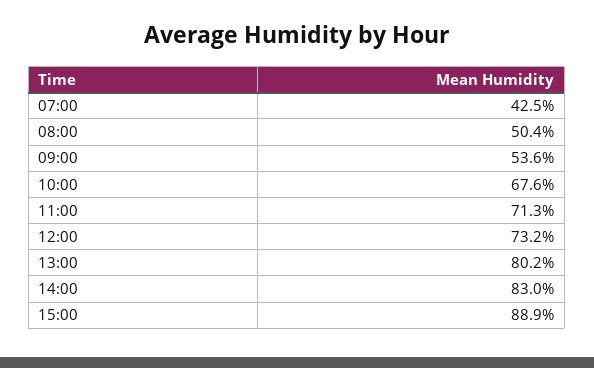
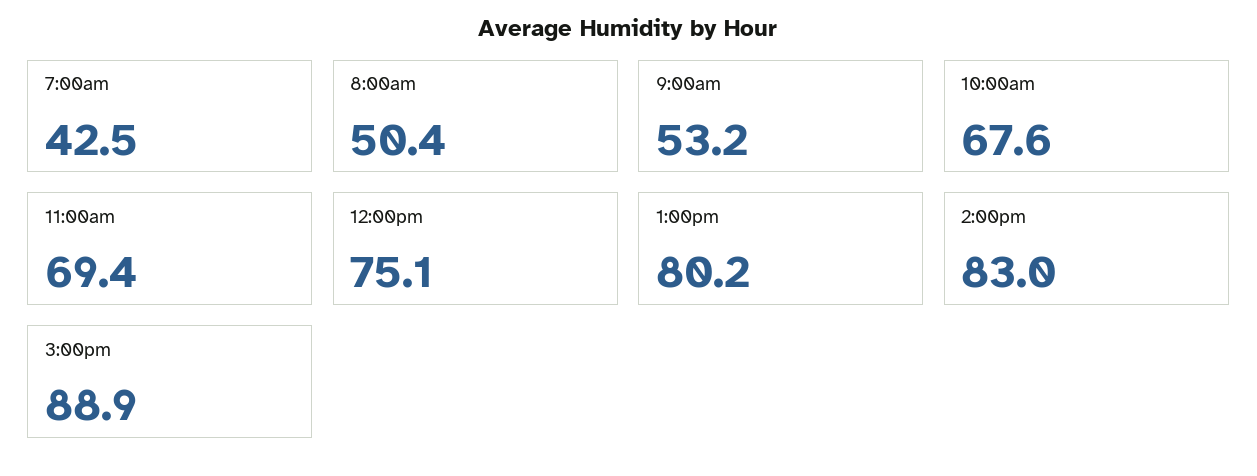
09:00: 53.6 -> 53.2
11:00: 71.3 -> 69.4
12:00: 73.2 -> 75.1

